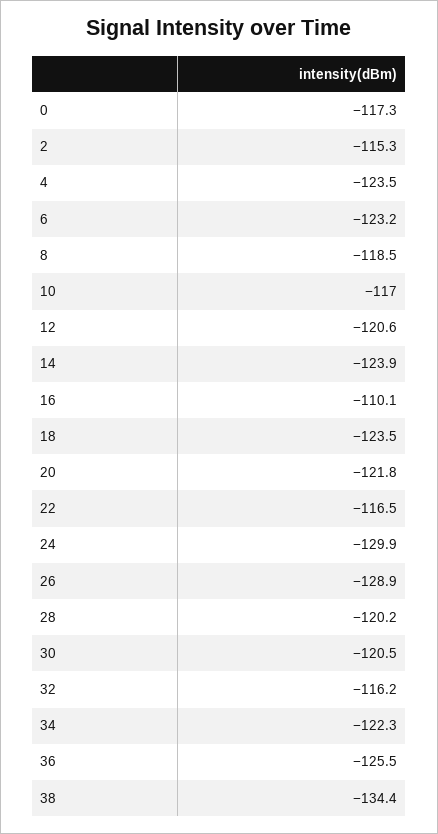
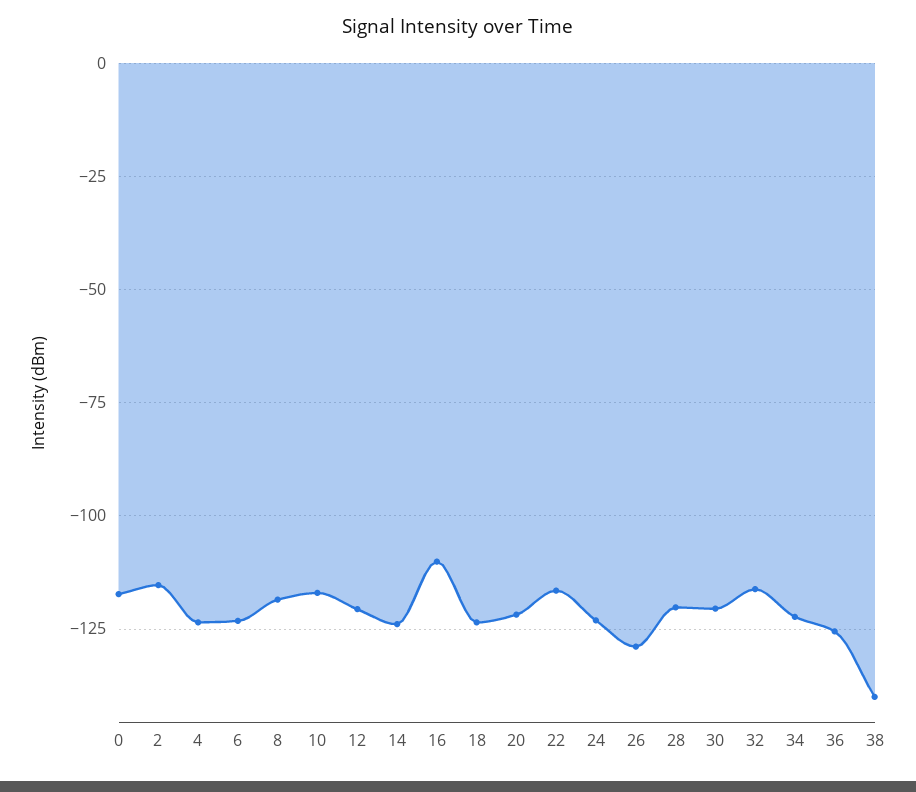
24: -129.9 -> -122.5
38: -134.4 -> -140

